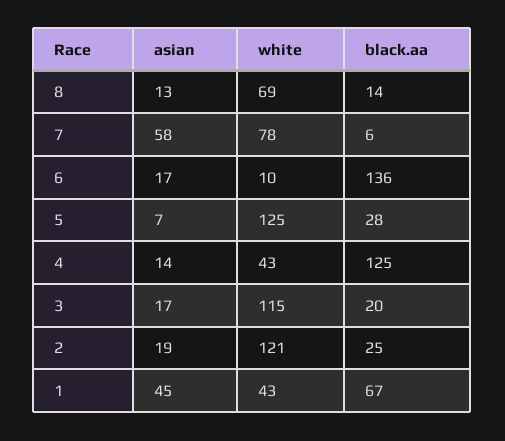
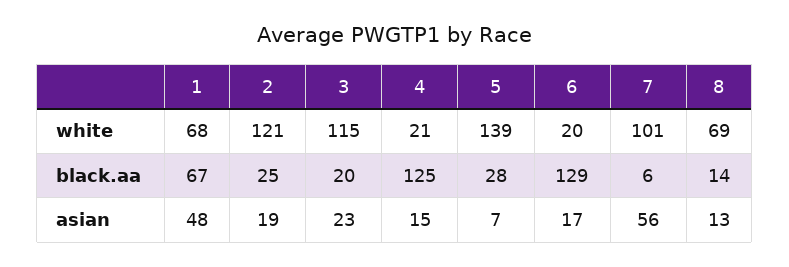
asian, 7: 58 -> 56
white, 7: 78 -> 101
white, 6: 10 -> 20
black.aa, 6: 136 -> 129
white, 5: 125 -> 139
asian, 4: 14 -> 15
white, 4: 43 -> 21
asian, 3: 17 -> 23
asian, 1: 45 -> 48
white, 1: 43 -> 68

